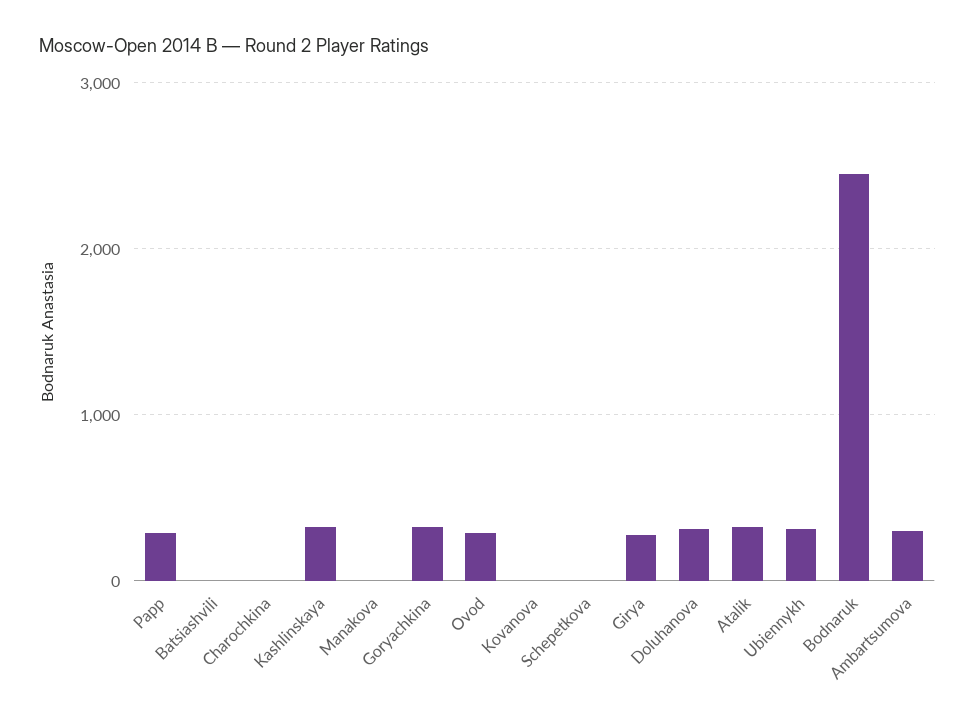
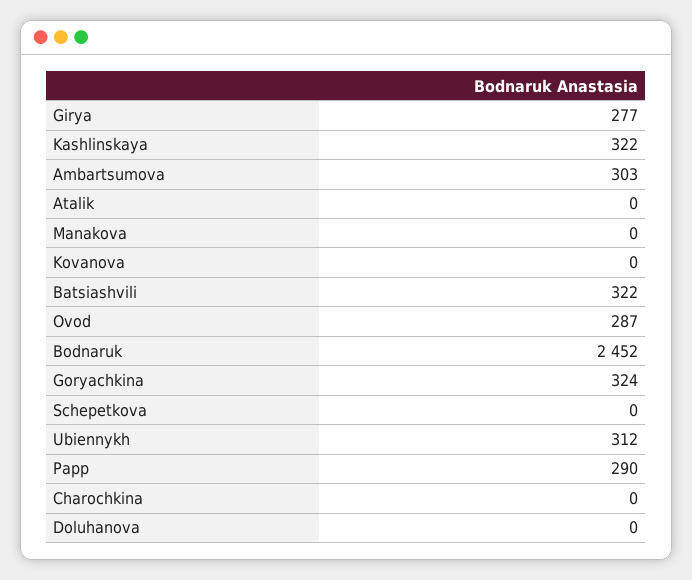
Batsiashvili: 0 -> 322
Doluhanova: 300 -> 0
Atalik: 300 -> 0

